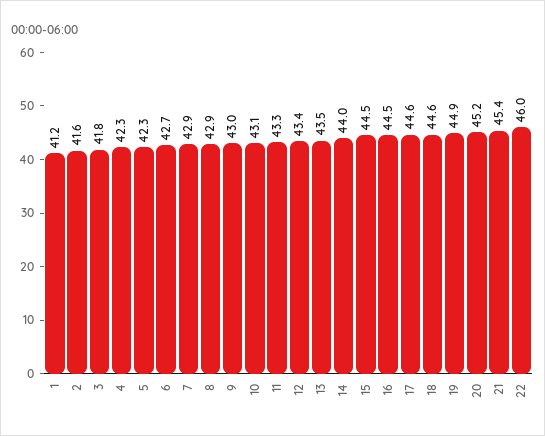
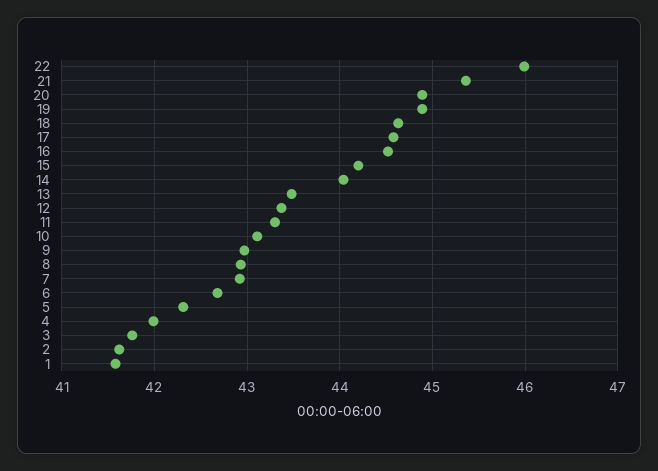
1: 41.2 -> 41.6
4: 42.3 -> 42
15: 44.5 -> 44.2
20: 45.2 -> 44.9

